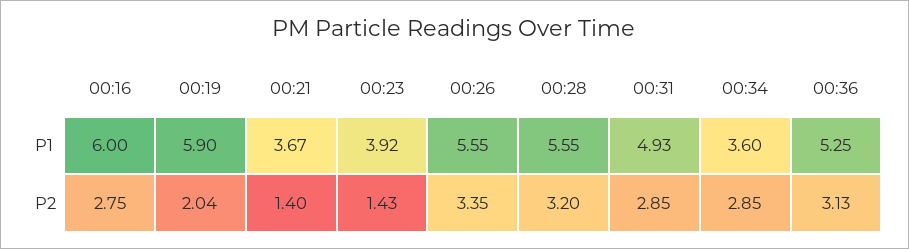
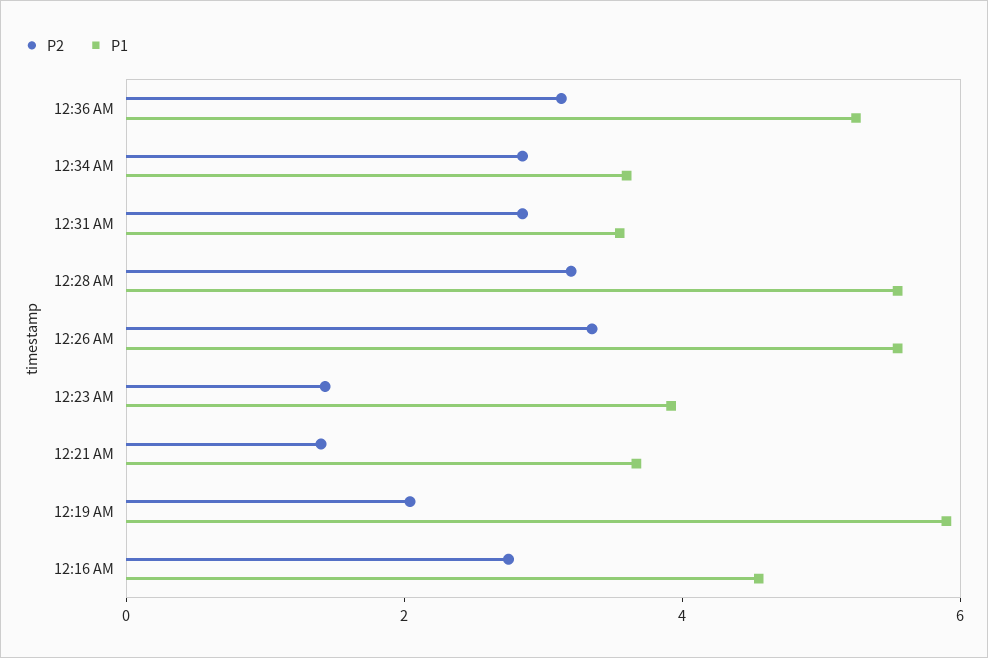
P1, 00:16: 6 -> 4.5
P1, 00:31: 4.93 -> 3.5

